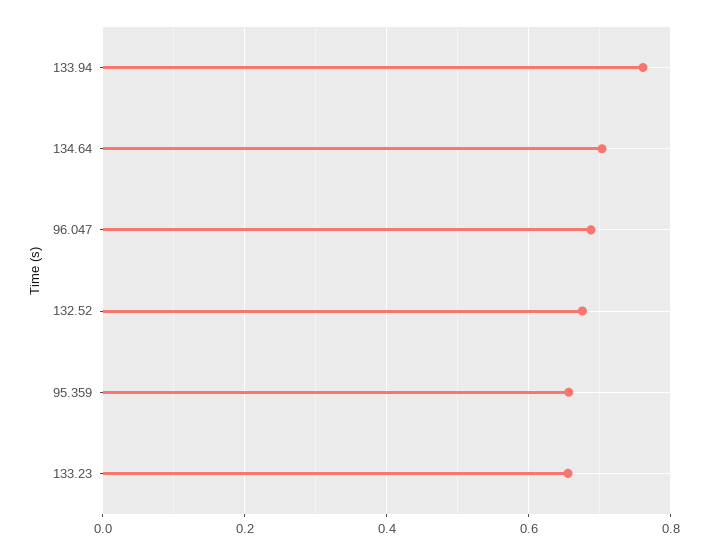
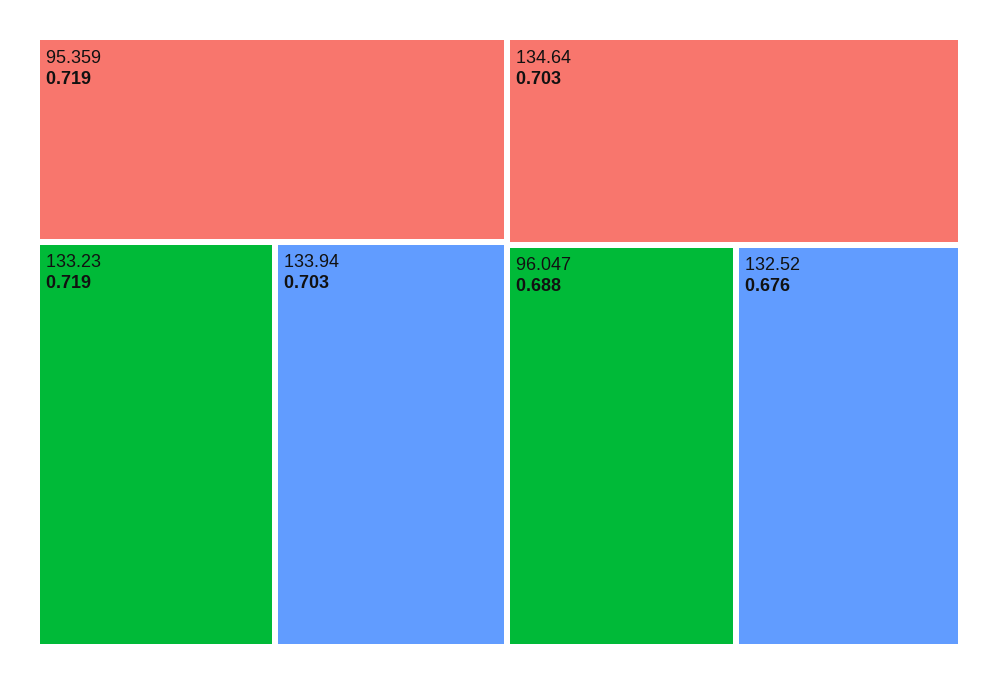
133.94: 0.76 -> 0.703
95.359: 0.66 -> 0.719
133.23: 0.66 -> 0.719

